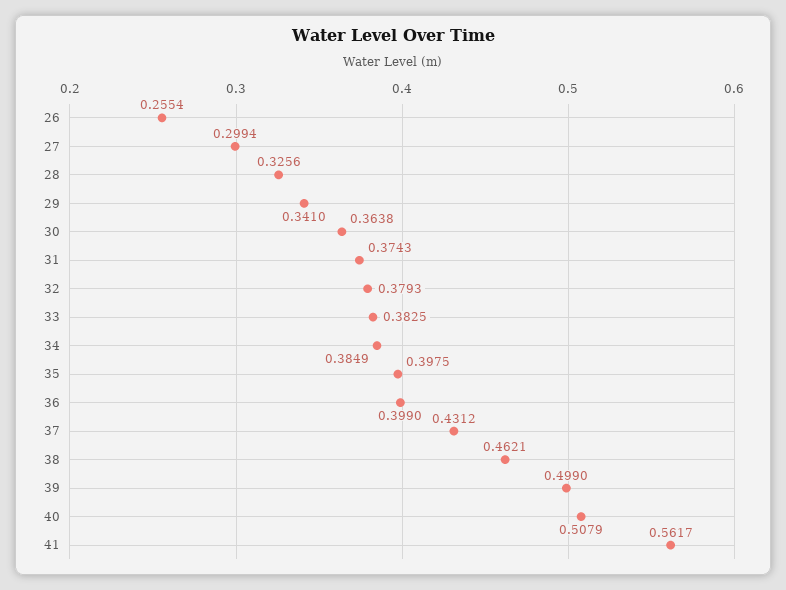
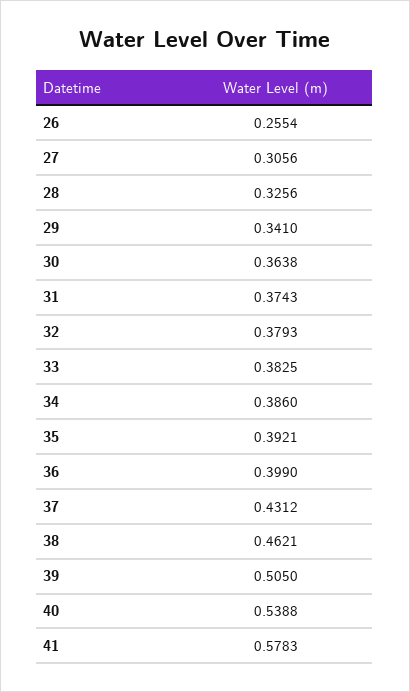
27: 0.2994 -> 0.3056
34: 0.3849 -> 0.386
35: 0.3975 -> 0.3921
39: 0.499 -> 0.505
40: 0.5079 -> 0.5388
41: 0.5617 -> 0.5783

